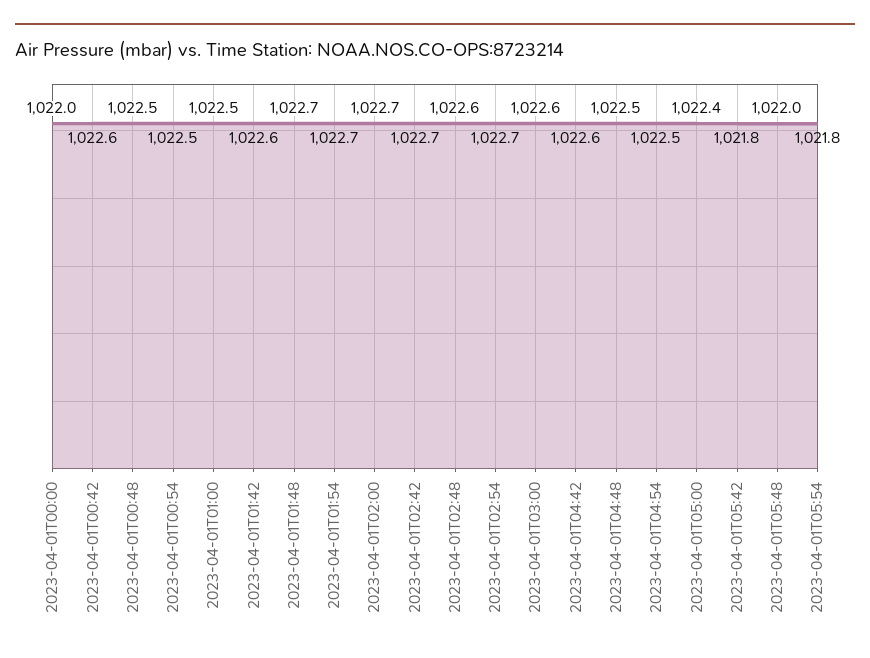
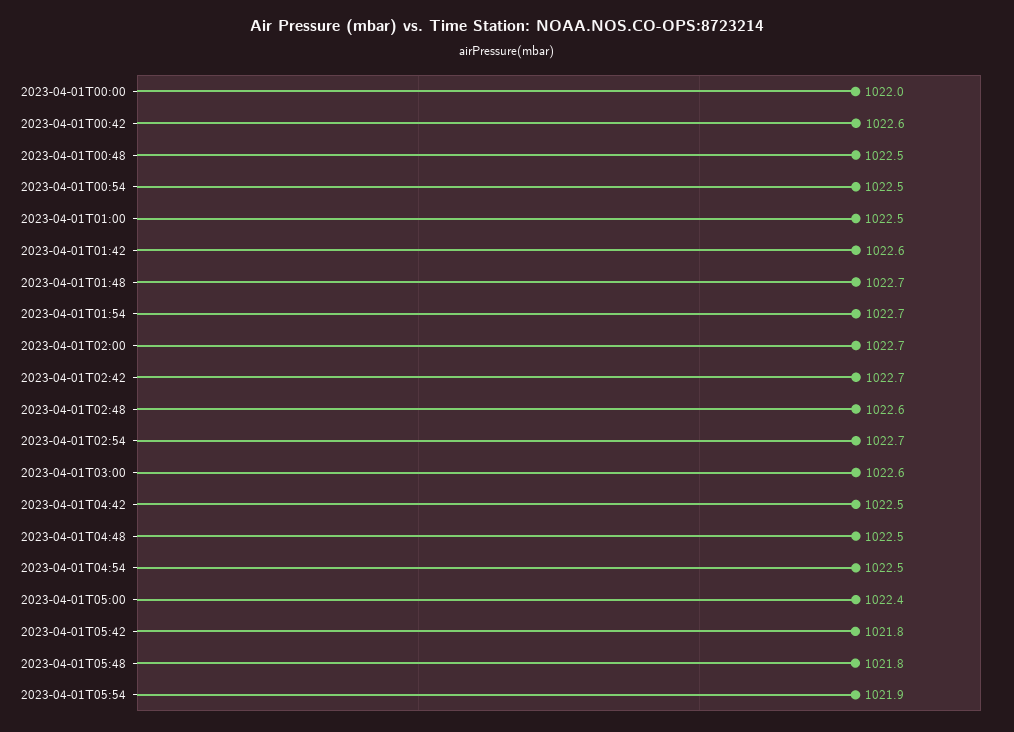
2023-04-01T04:42: 1022.6 -> 1022.5
2023-04-01T05:48: 1022 -> 1021.8
2023-04-01T05:54: 1021.8 -> 1021.9

